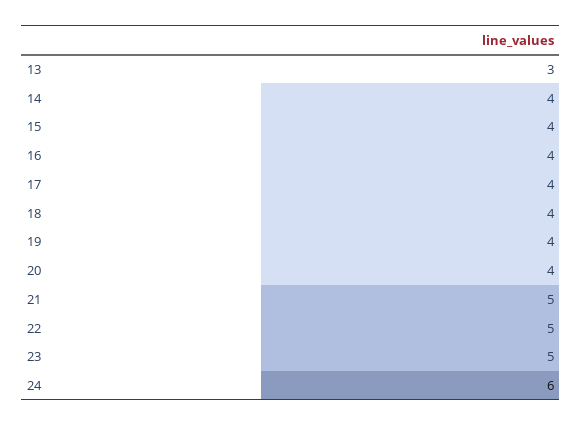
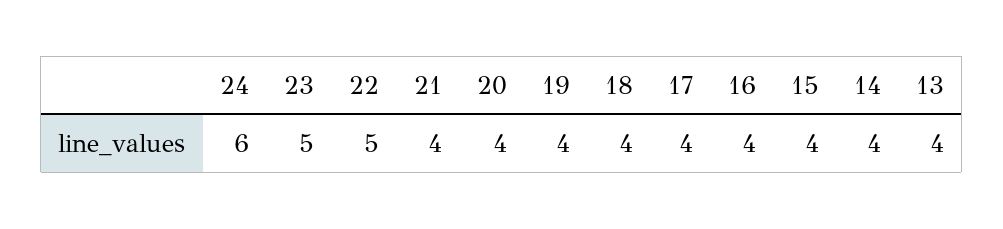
13: 3 -> 4
21: 5 -> 4

